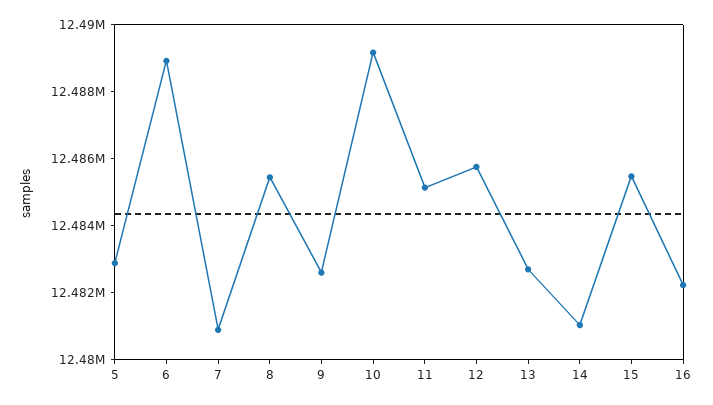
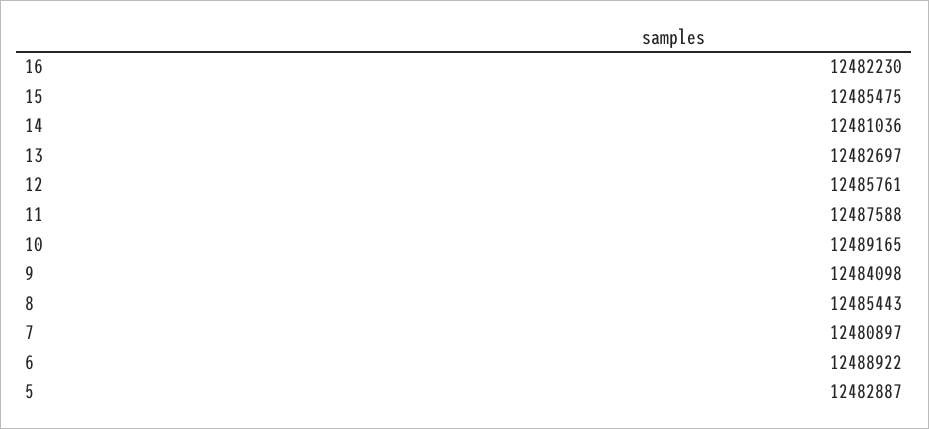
9: 12482500 -> 12484098
11: 12485000 -> 12487588

